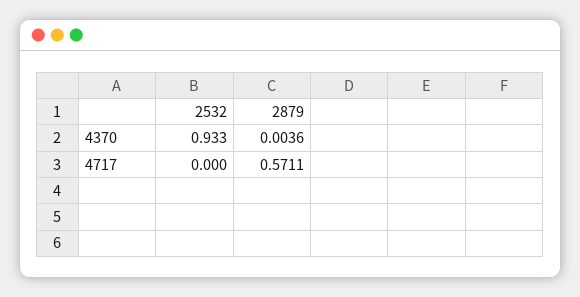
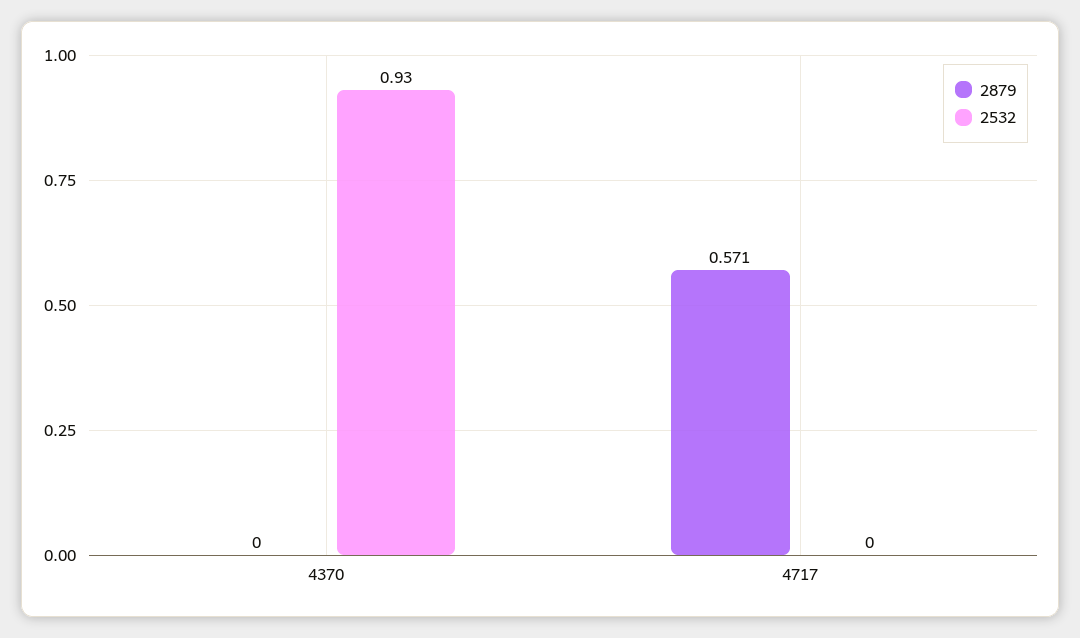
2879, 4370: 0.0036 -> 0

